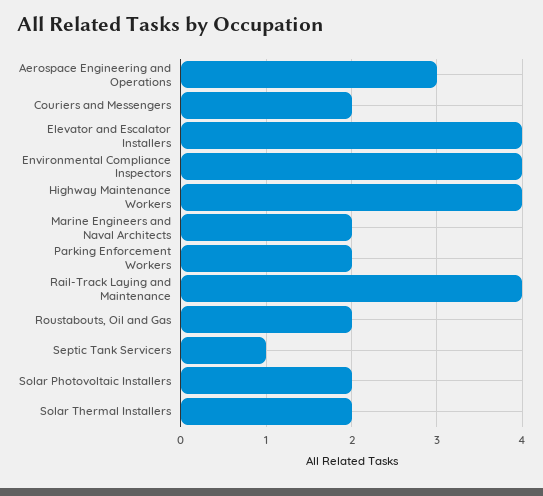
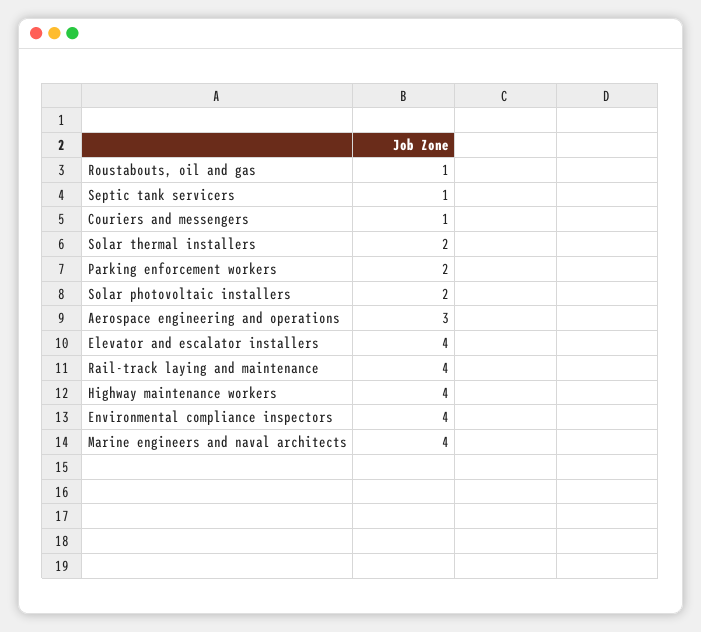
Couriers and Messengers: 2 -> 1
Marine Engineers and Naval Architects: 2 -> 4
Roustabouts, Oil and Gas: 2 -> 1

